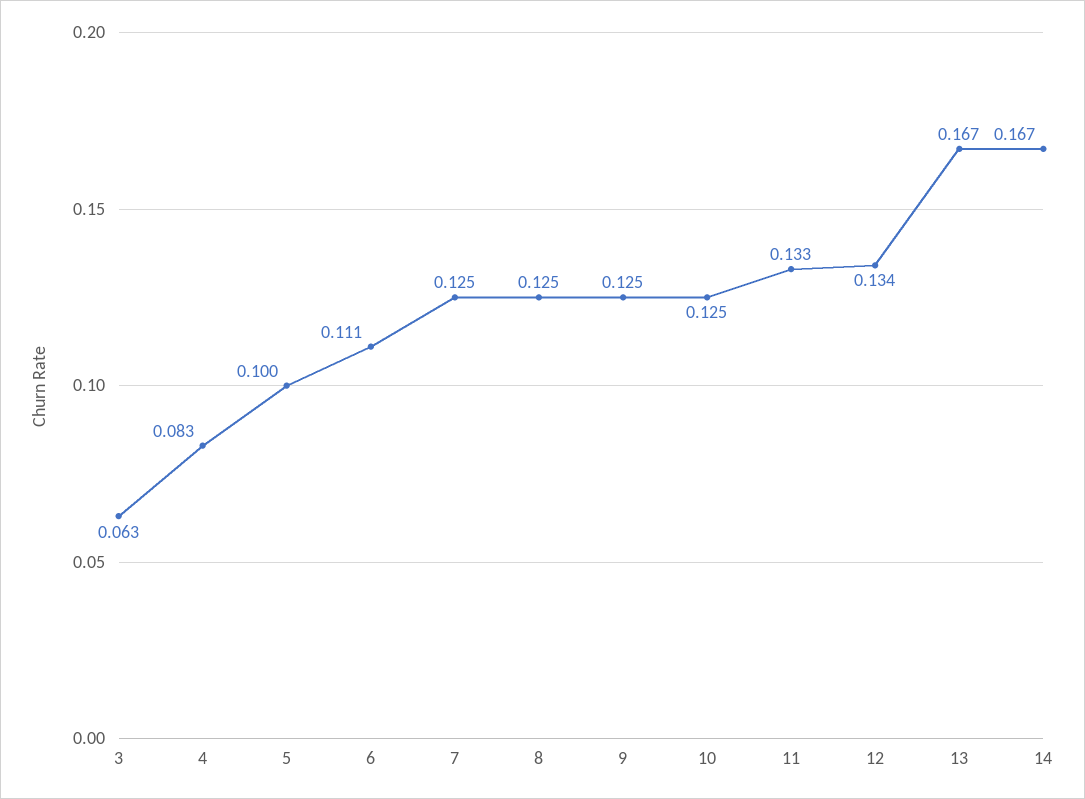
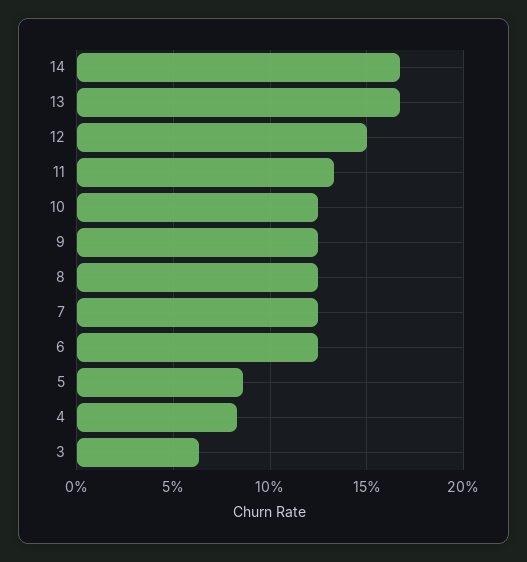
5: 0.1 -> 0.085
6: 0.111 -> 0.125
12: 0.134 -> 0.15

